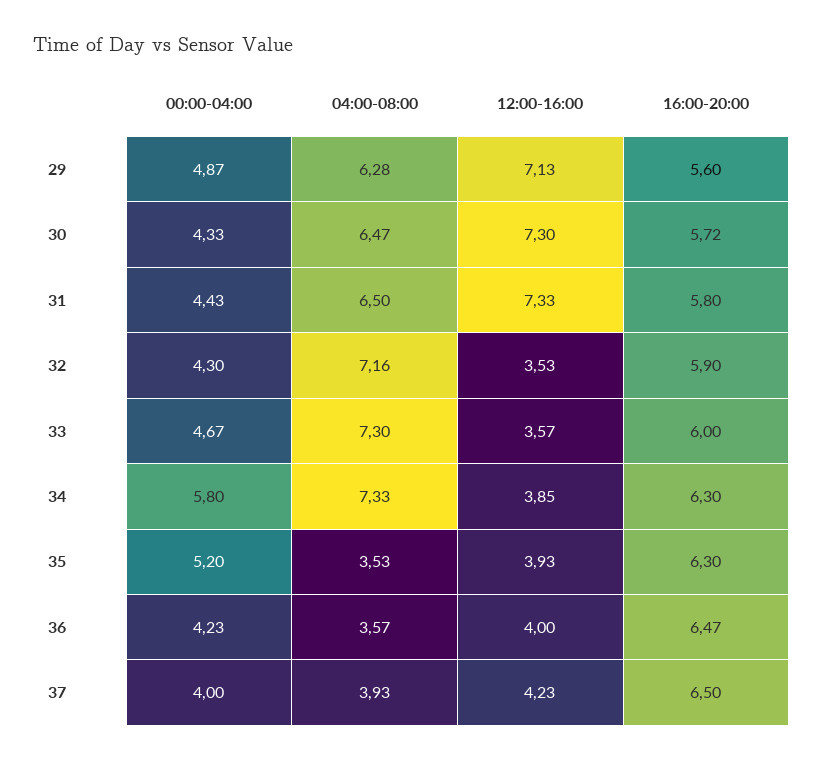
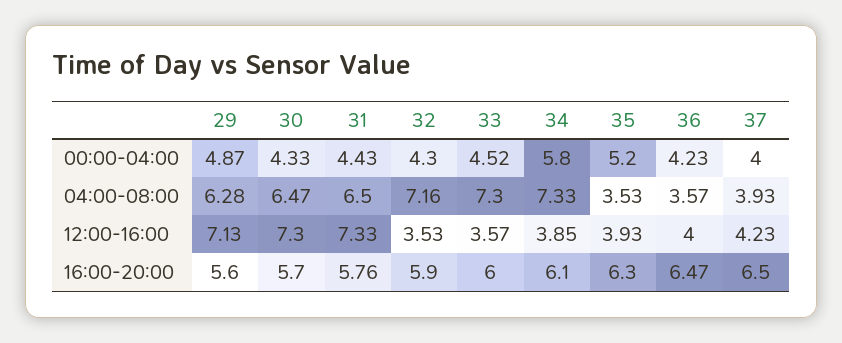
16:00-20:00, 30: 5.72 -> 5.7
16:00-20:00, 31: 5.8 -> 5.76
00:00-04:00, 33: 4.67 -> 4.52
16:00-20:00, 34: 6.3 -> 6.1

